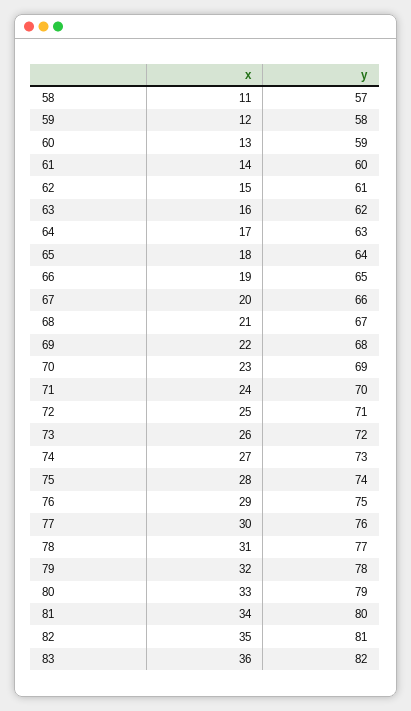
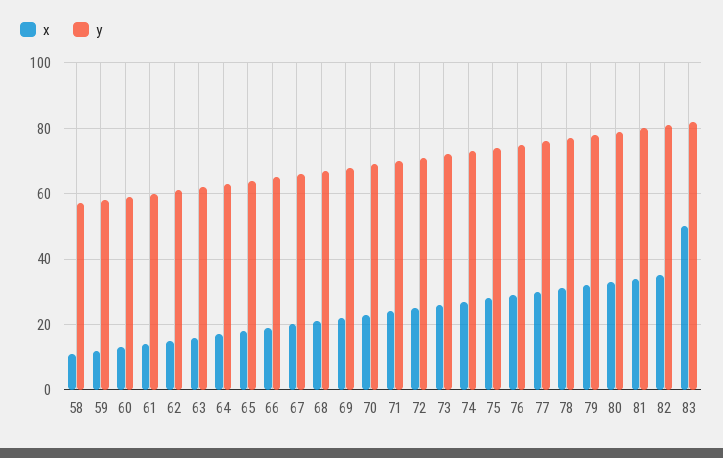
x, 83: 36 -> 50

